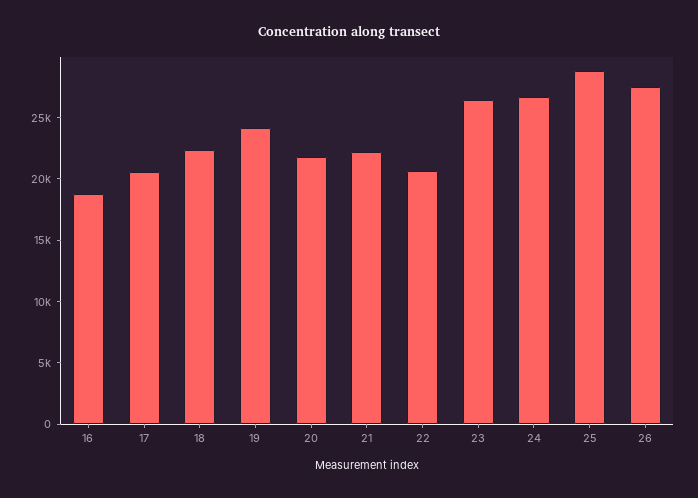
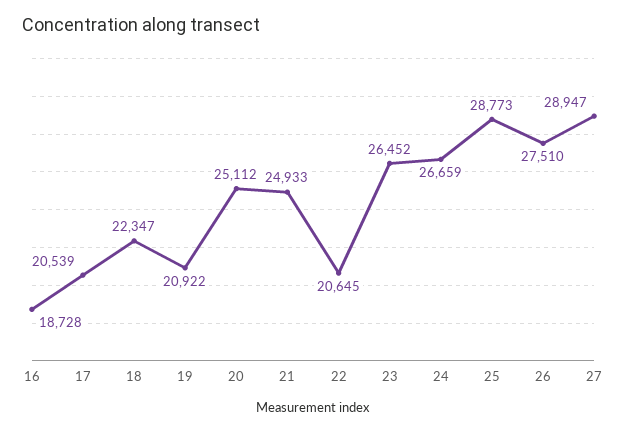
19: 24000 -> 20922
20: 22000 -> 25112
21: 22000 -> 24933
27: none -> 28947

